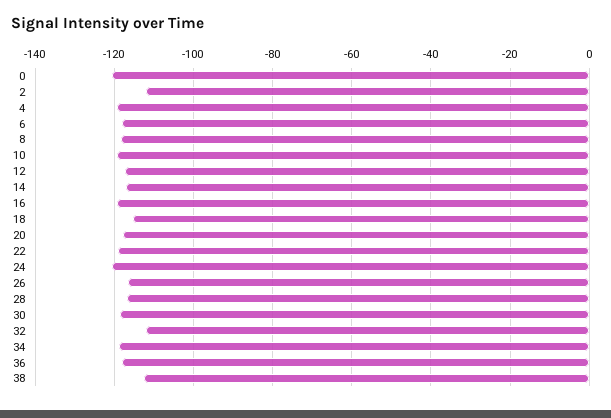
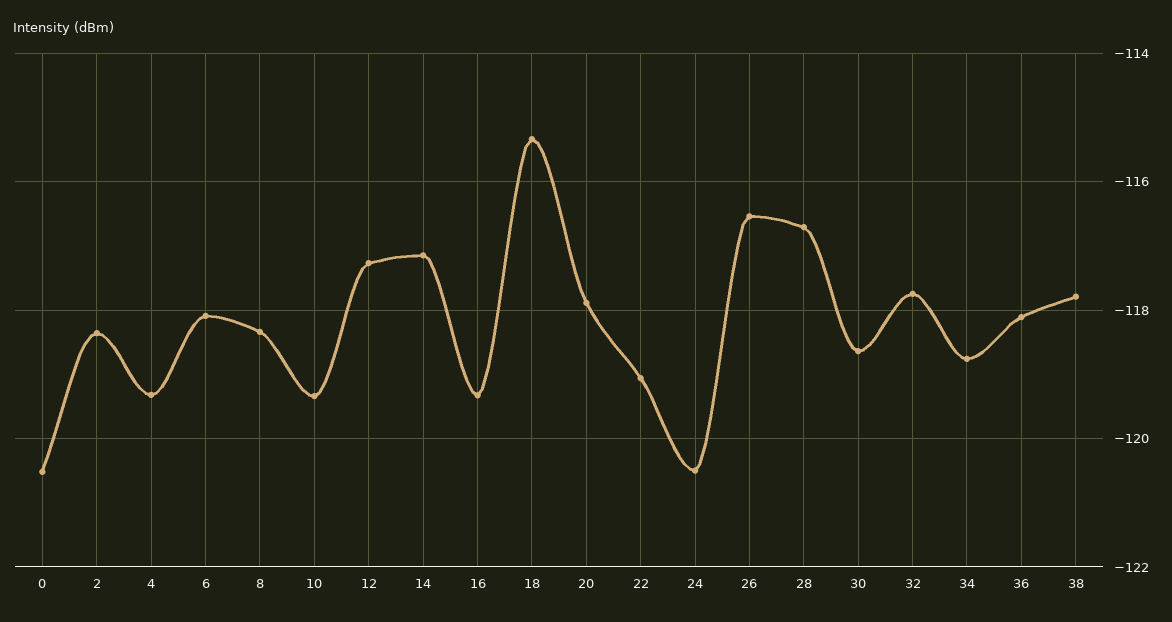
2: -112 -> -118.4
32: -112 -> -117.8
38: -112 -> -117.8

